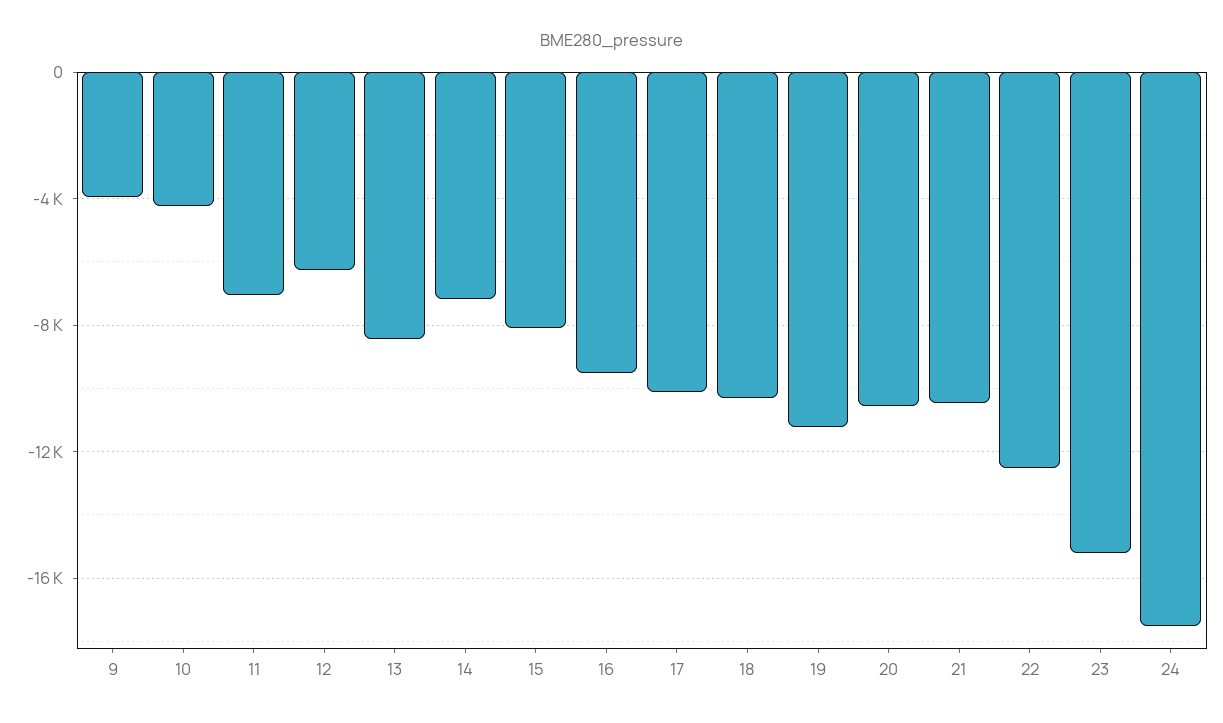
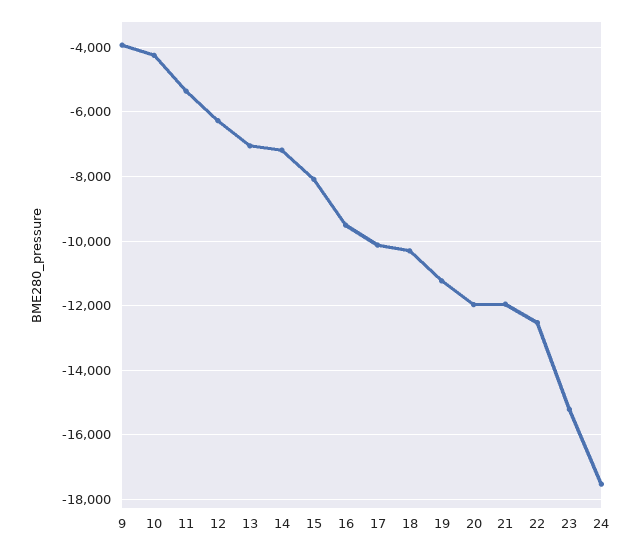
11: -7000 -> -5400
13: -8500 -> -7000
20: -10500 -> -12000
21: -10500 -> -12000

